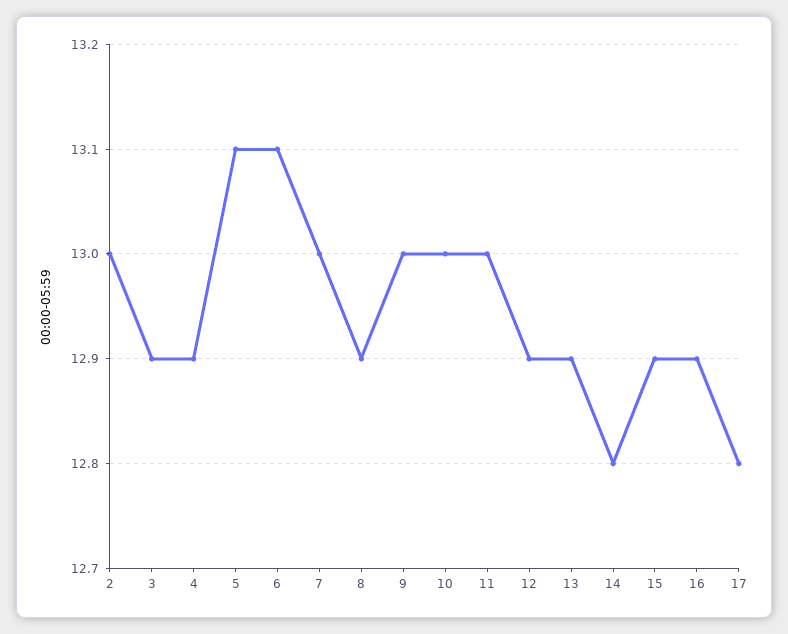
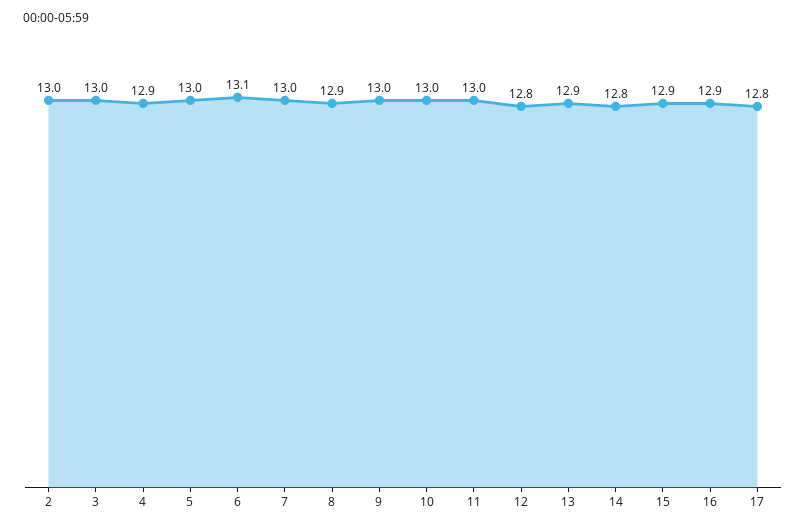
3: 12.9 -> 13
5: 13.1 -> 13
12: 12.9 -> 12.8

